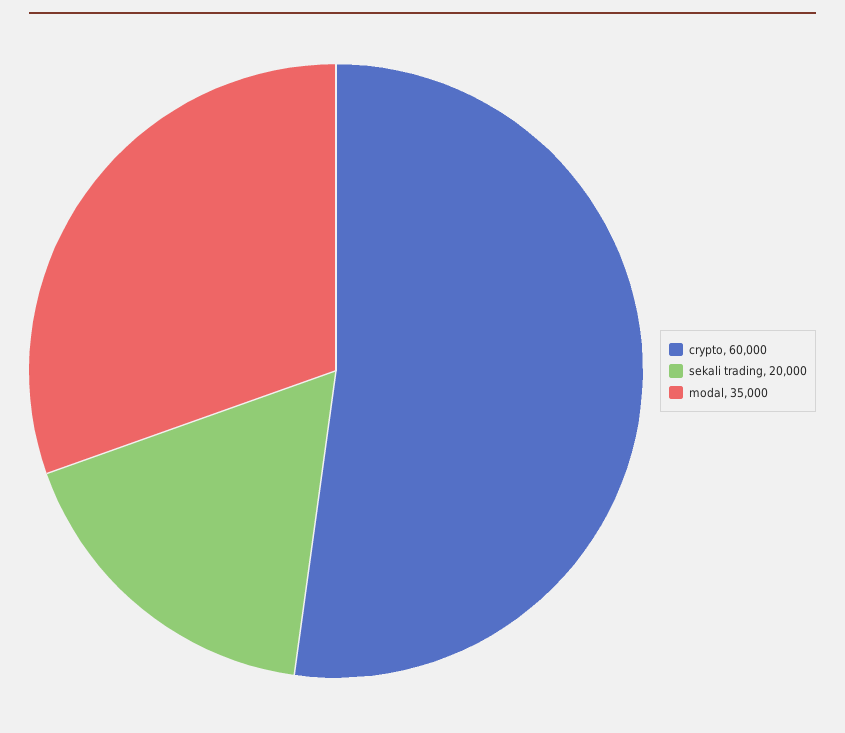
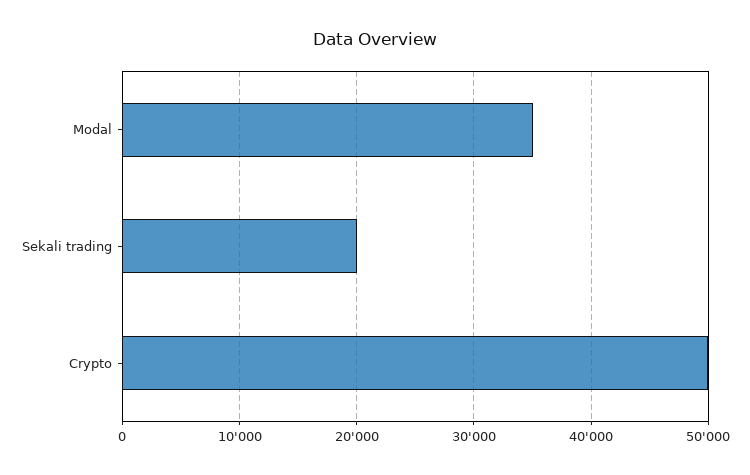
crypto: 60000 -> 50000

